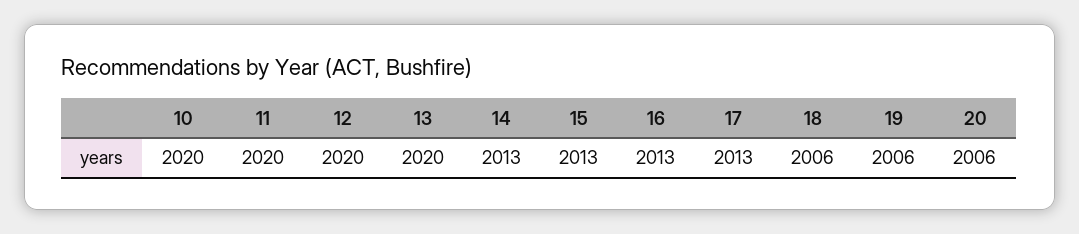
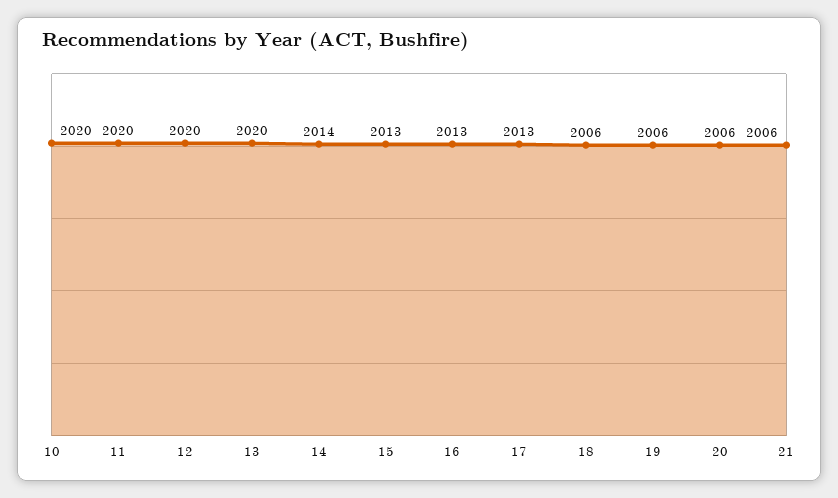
14: 2013 -> 2014
21: none -> 2006

